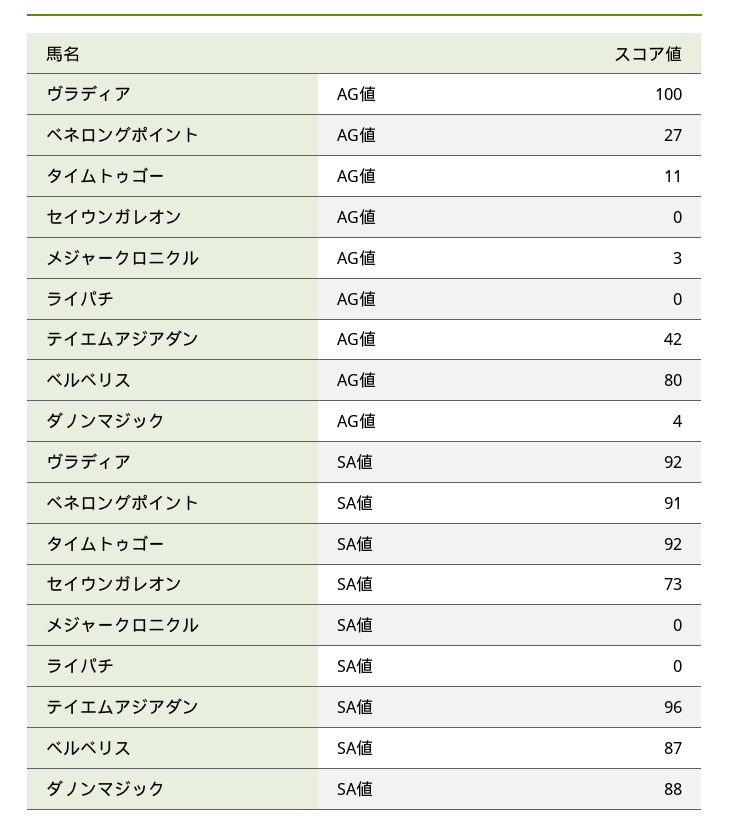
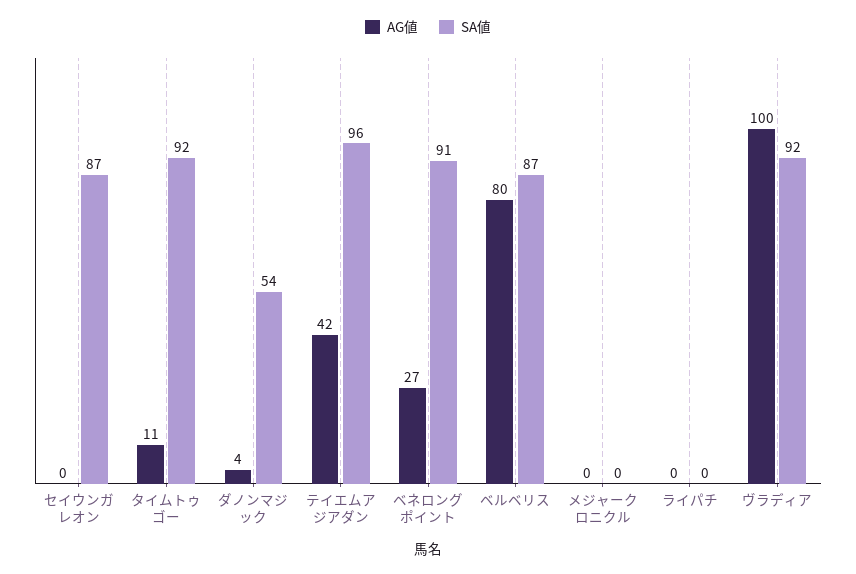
AG値, メジャークロニクル: 3 -> 0
SA値, セイウンガレオン: 73 -> 87
SA値, ダノンマジック: 88 -> 54

